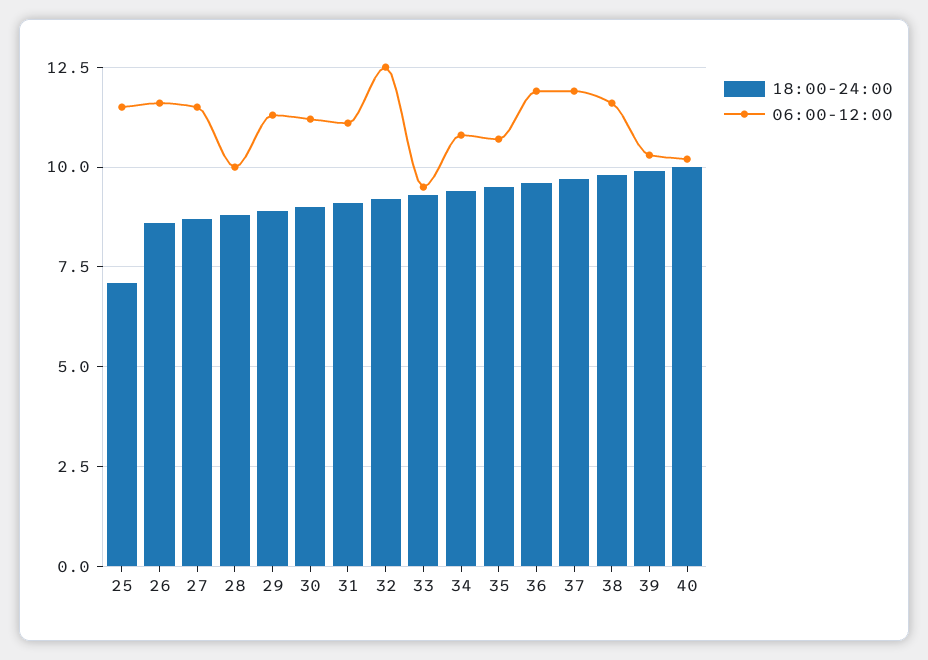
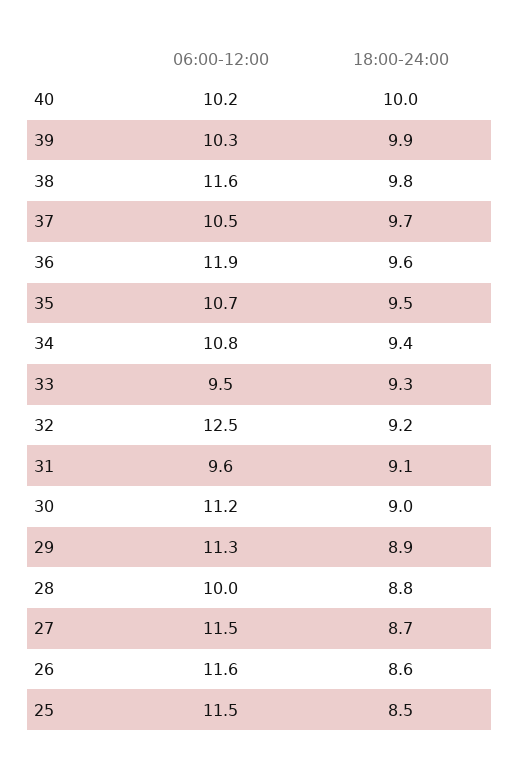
18:00-24:00, 25: 7 -> 8.5
06:00-12:00, 31: 11 -> 9.6
06:00-12:00, 37: 12 -> 10.5

